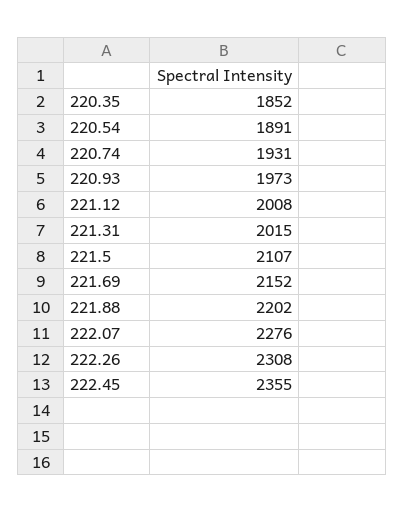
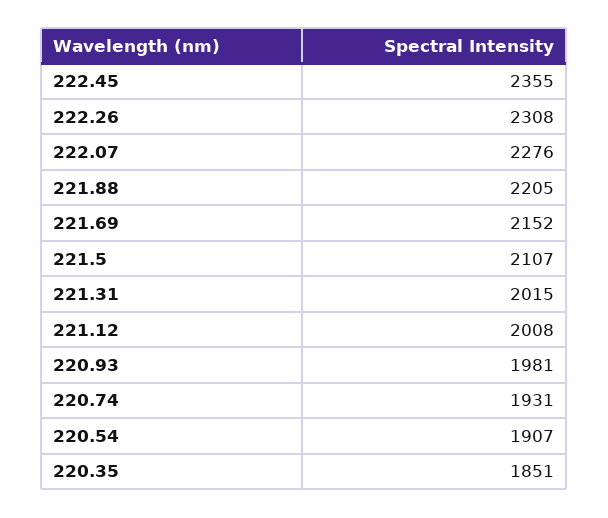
220.35: 1852 -> 1851
220.54: 1891 -> 1907
220.93: 1973 -> 1981
221.88: 2202 -> 2205

